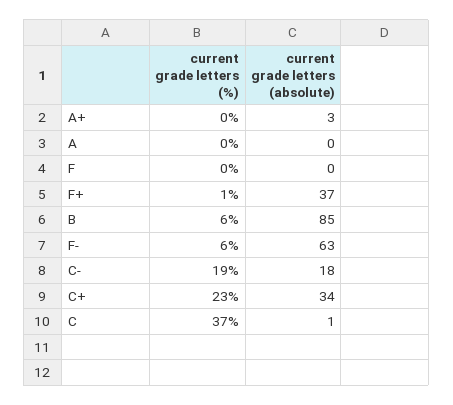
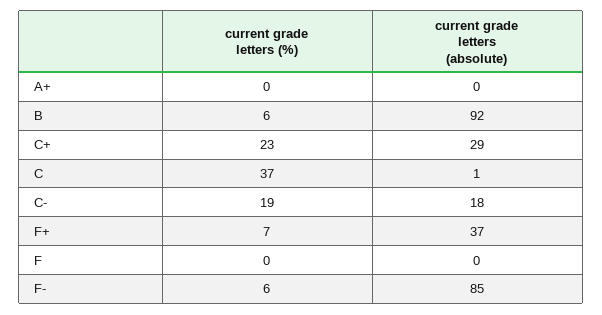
current grade letters (absolute), A+: 3 -> 0
current grade letters (%), A: 0 -> none
current grade letters (absolute), A: 0 -> none
current grade letters (%), F+: 1 -> 7
current grade letters (absolute), B: 85 -> 92
current grade letters (absolute), F-: 63 -> 85
current grade letters (absolute), C+: 34 -> 29

